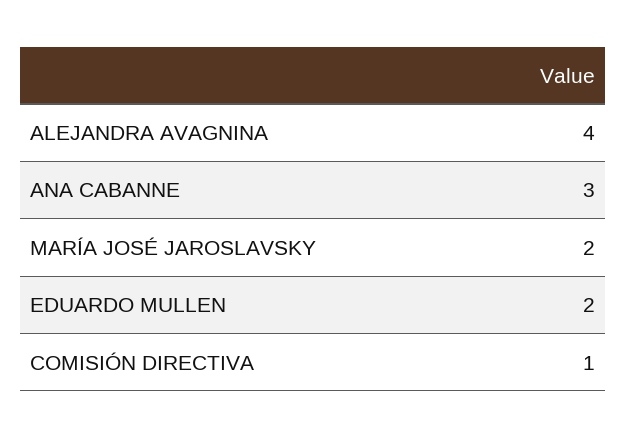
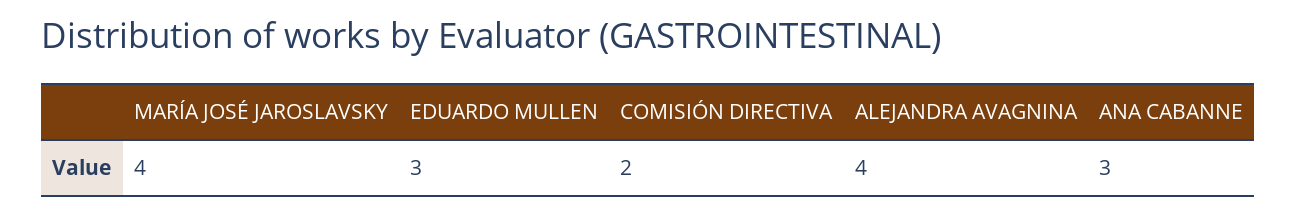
MARÍA JOSÉ JAROSLAVSKY: 2 -> 4
EDUARDO MULLEN: 2 -> 3
COMISIÓN DIRECTIVA: 1 -> 2

